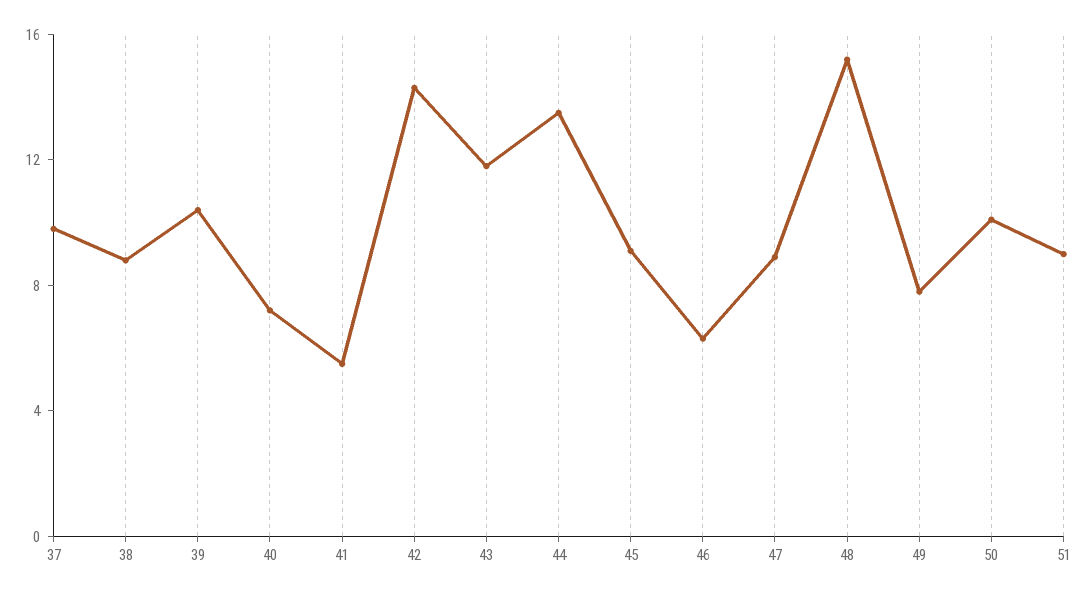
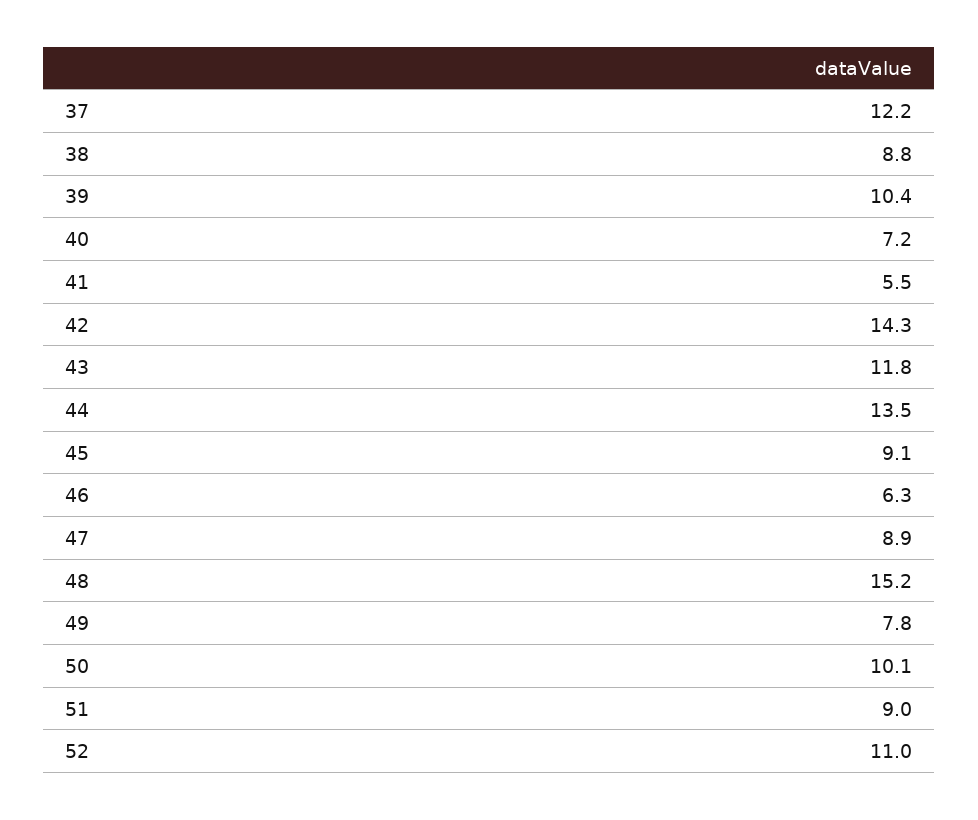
37: 10 -> 12.2
52: none -> 11

